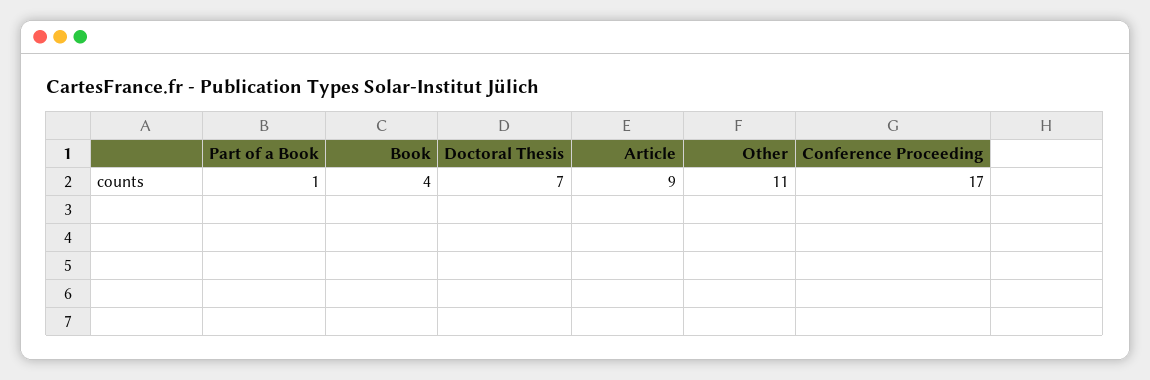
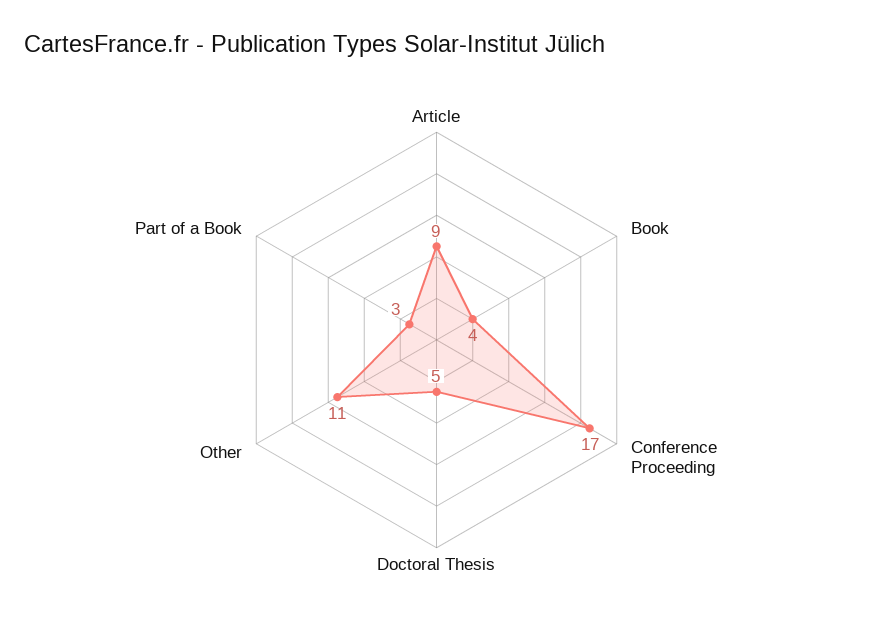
Part of a Book: 1 -> 3
Doctoral Thesis: 7 -> 5

